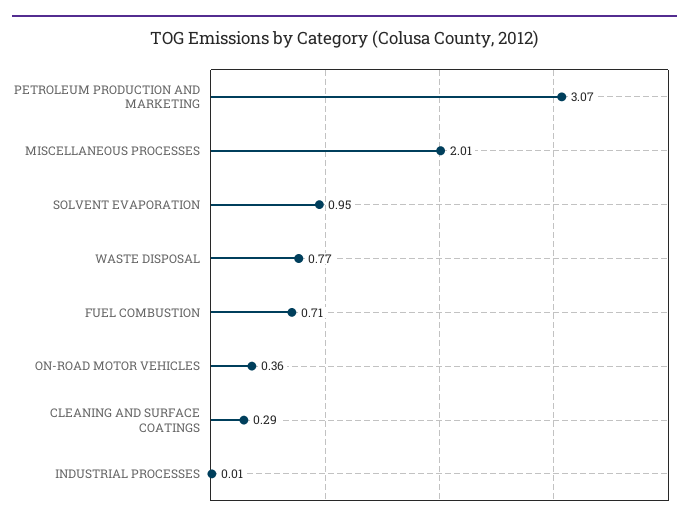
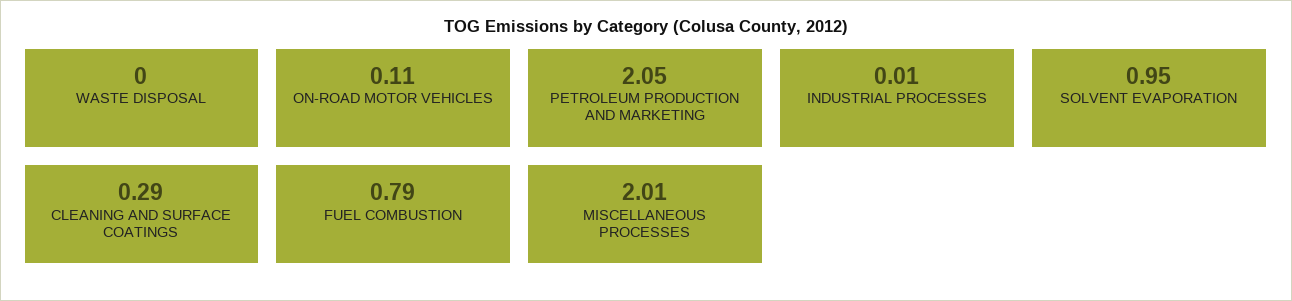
PETROLEUM PRODUCTION AND MARKETING: 3.07 -> 2.05
WASTE DISPOSAL: 0.77 -> 0
FUEL COMBUSTION: 0.71 -> 0.79
ON-ROAD MOTOR VEHICLES: 0.36 -> 0.11

